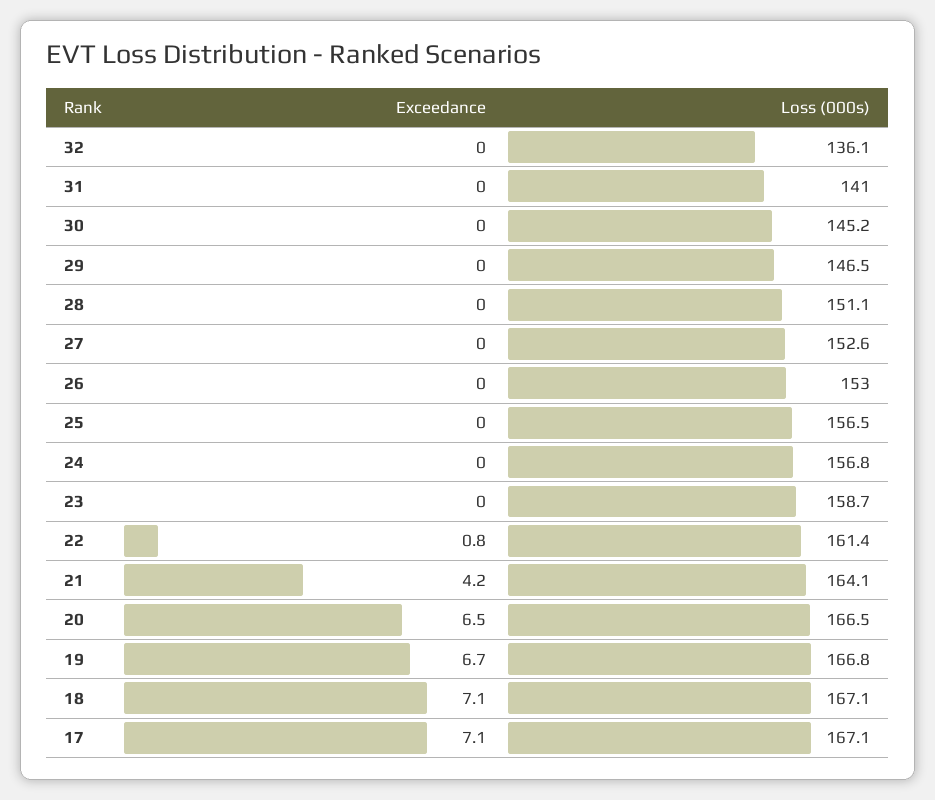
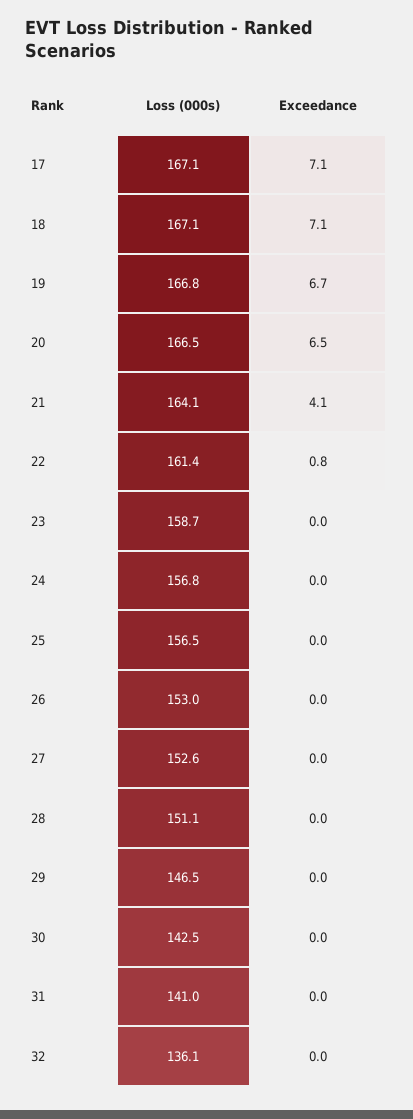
Loss (000s), 30: 145.2 -> 142.5
Exceedance, 21: 4.2 -> 4.1

